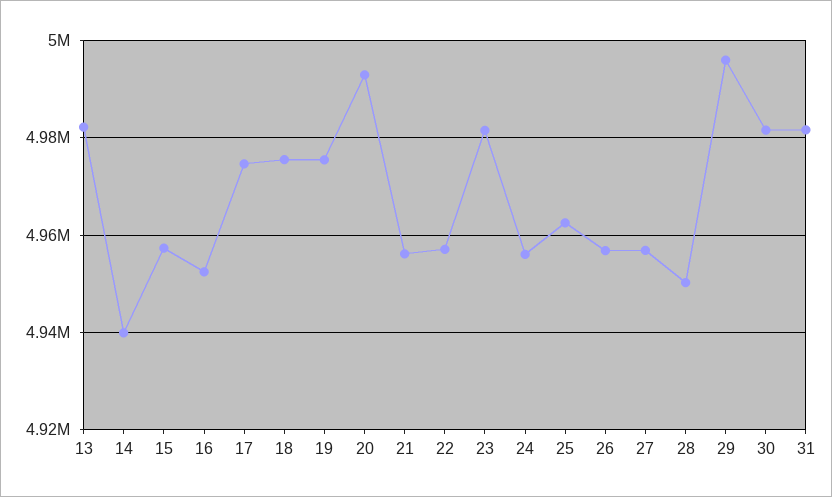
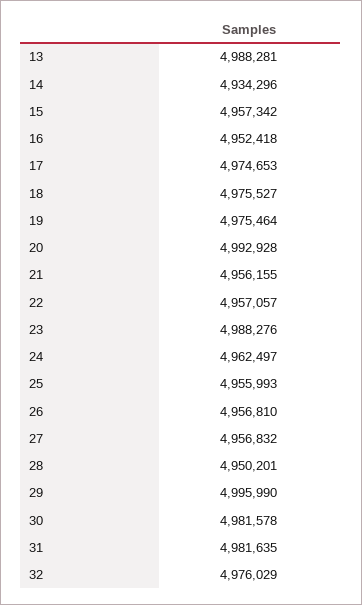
13: 4982000 -> 4988281
14: 4940000 -> 4934296
23: 4982000 -> 4988276
24: 4956000 -> 4962497
25: 4962000 -> 4955993
32: none -> 4976029

